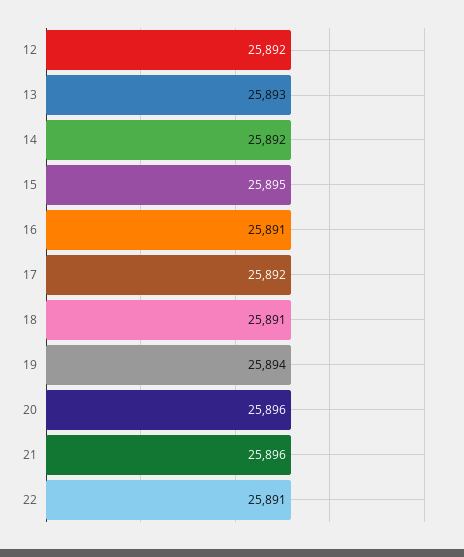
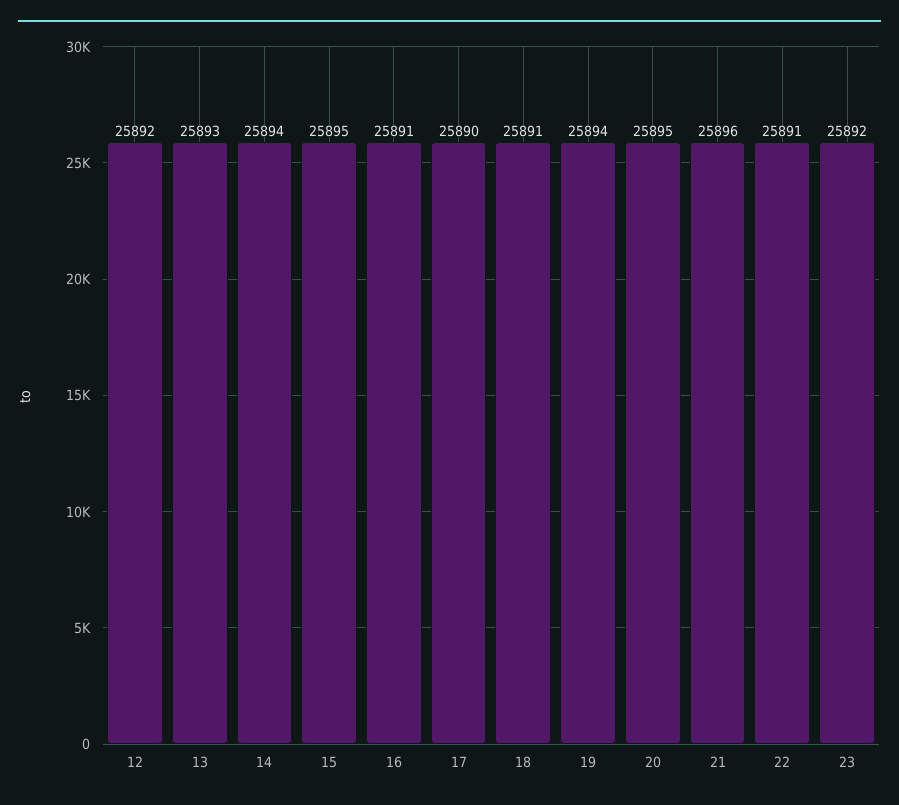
14: 25892 -> 25894
17: 25892 -> 25890
20: 25896 -> 25895
23: none -> 25892

